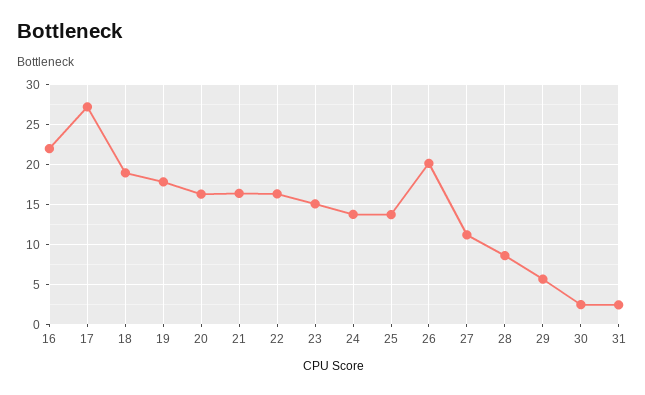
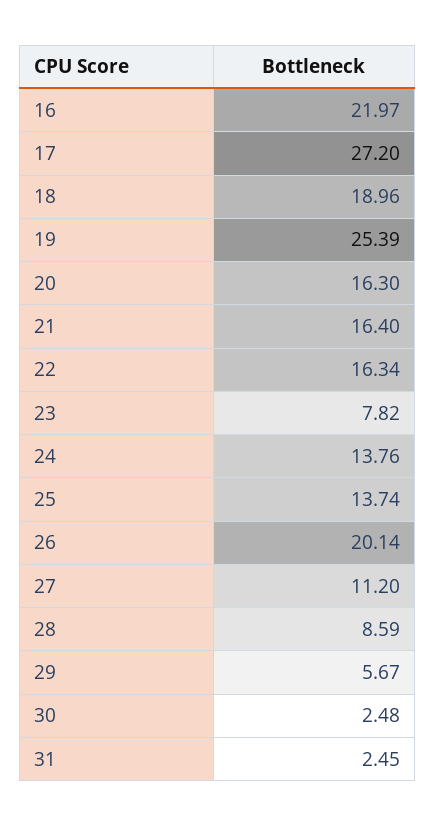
19: 18 -> 25.39
23: 15 -> 7.82

